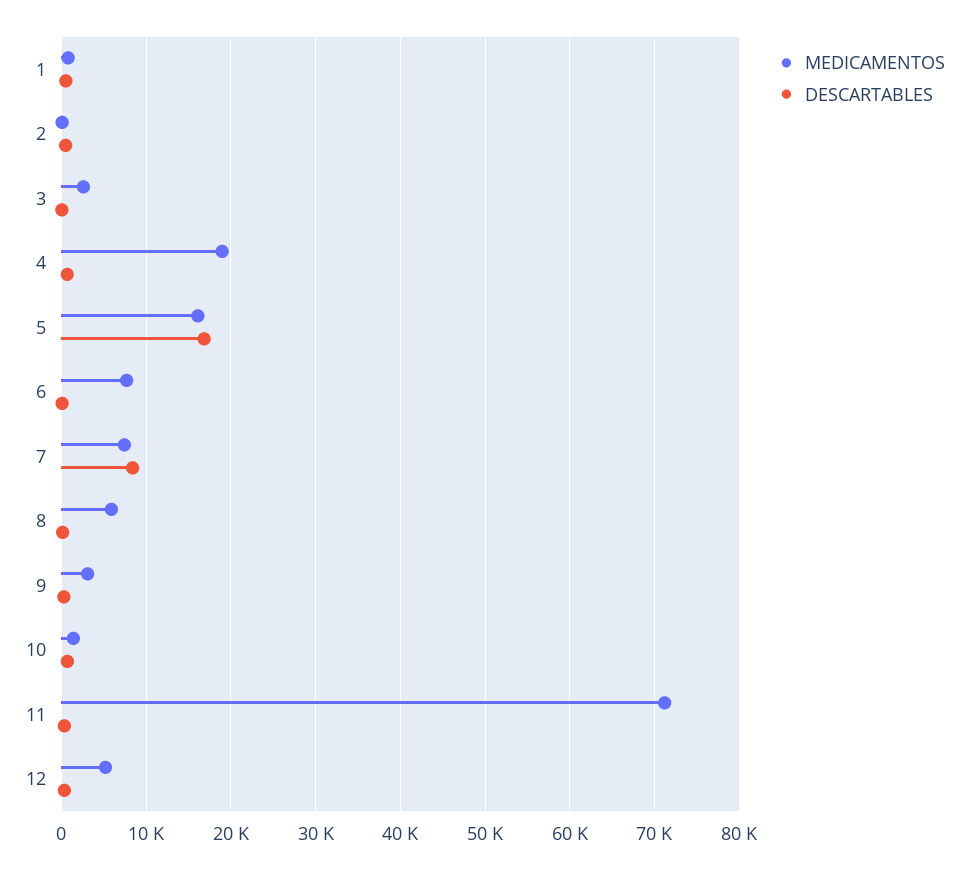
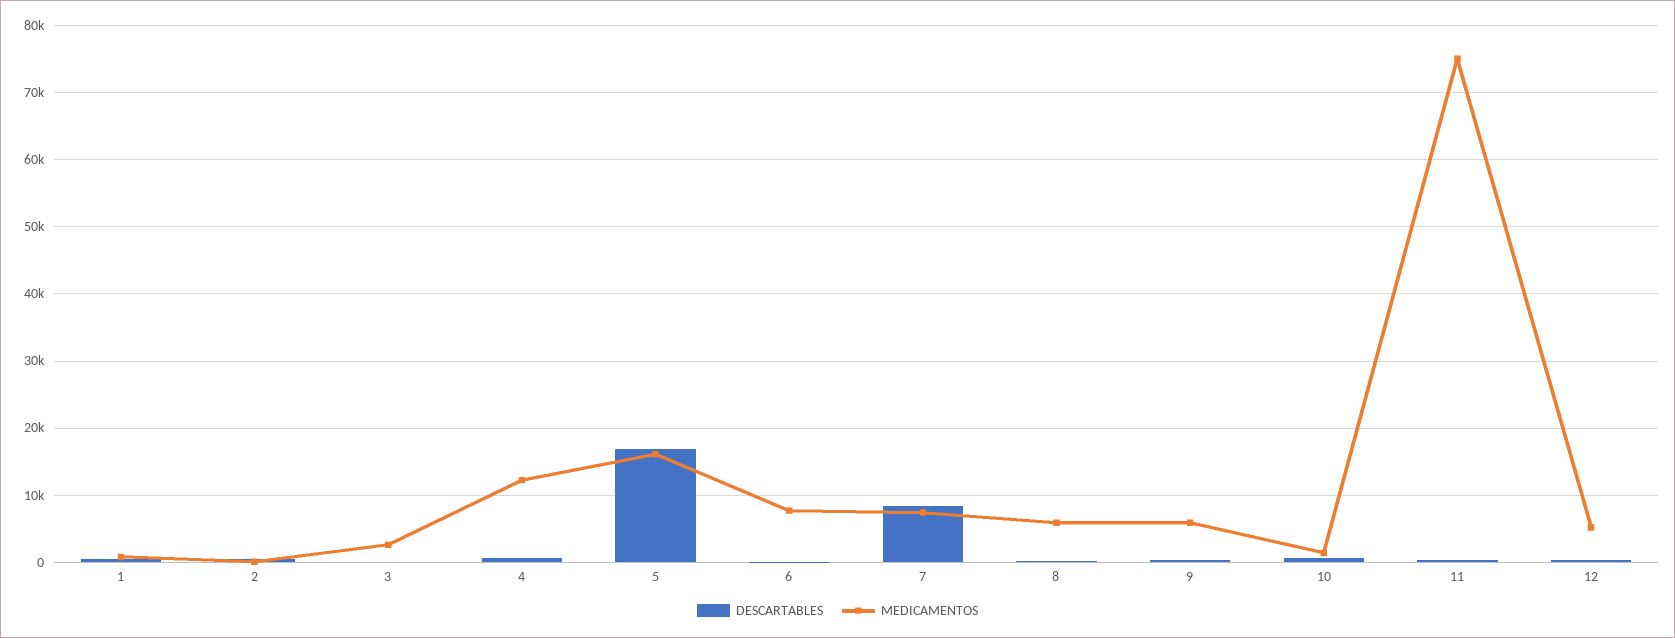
MEDICAMENTOS, 4: 19000 -> 12000
MEDICAMENTOS, 9: 3000 -> 6000
MEDICAMENTOS, 11: 71000 -> 75000

